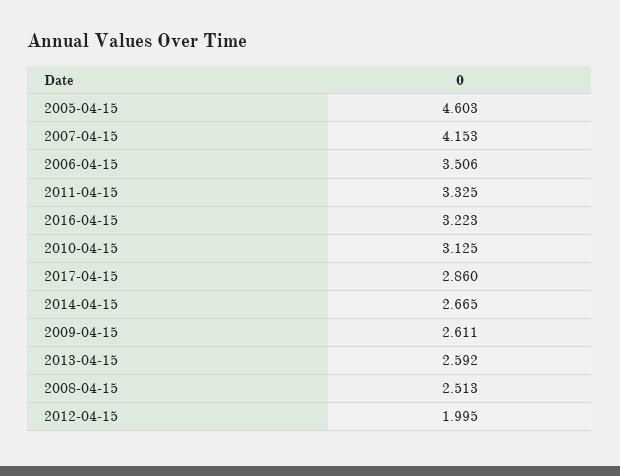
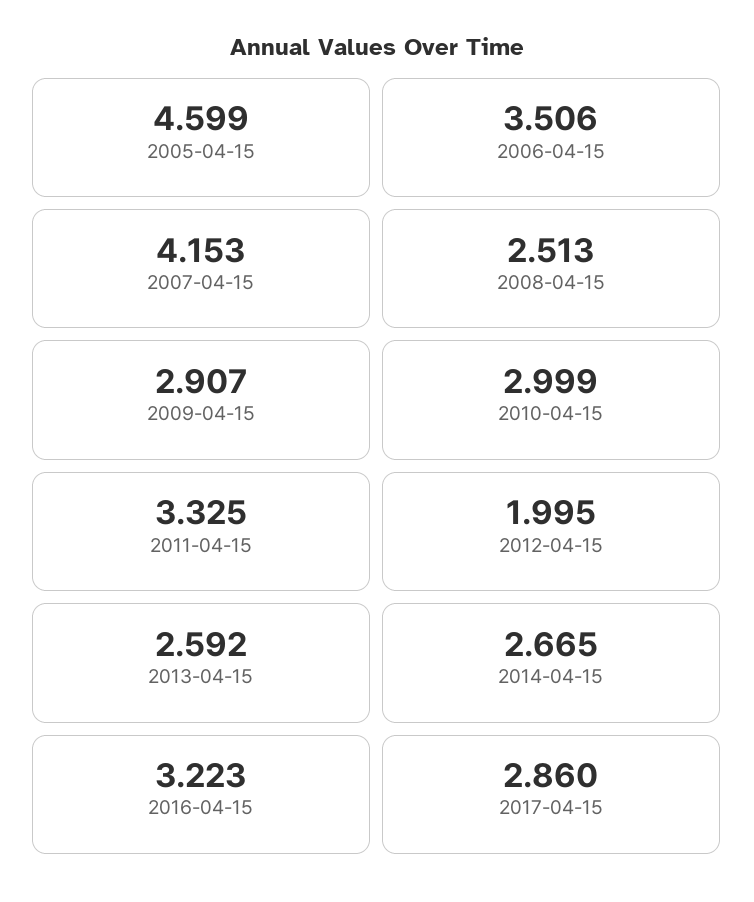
2005-04-15: 4.603 -> 4.599
2010-04-15: 3.125 -> 2.999
2009-04-15: 2.611 -> 2.907

